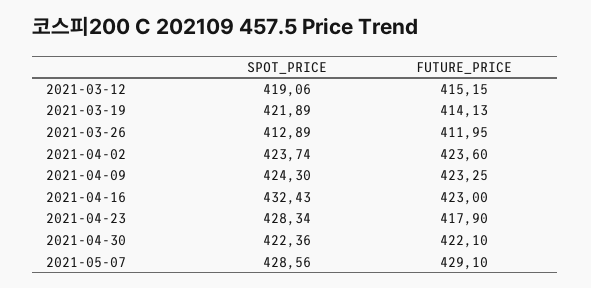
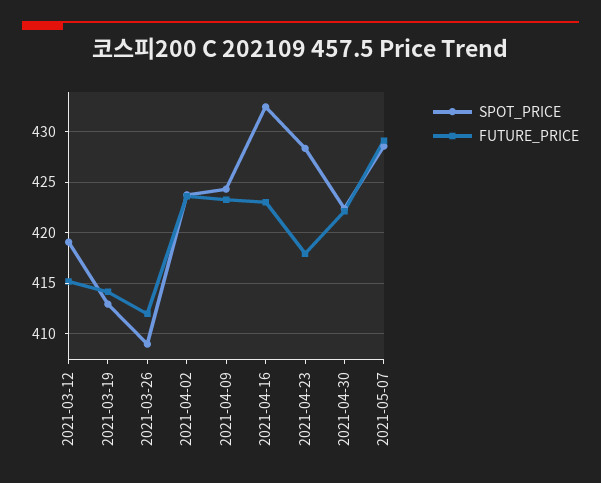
SPOT_PRICE, 2021-03-19: 421.89 -> 413
SPOT_PRICE, 2021-03-26: 412.89 -> 409

